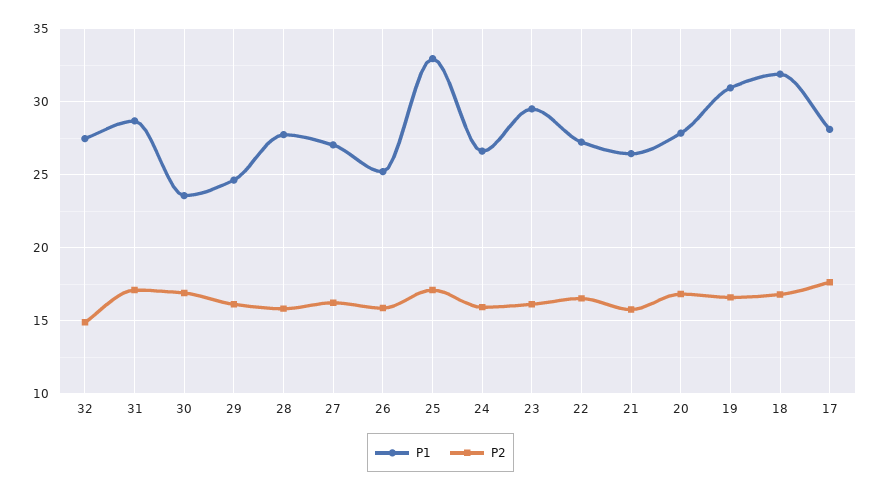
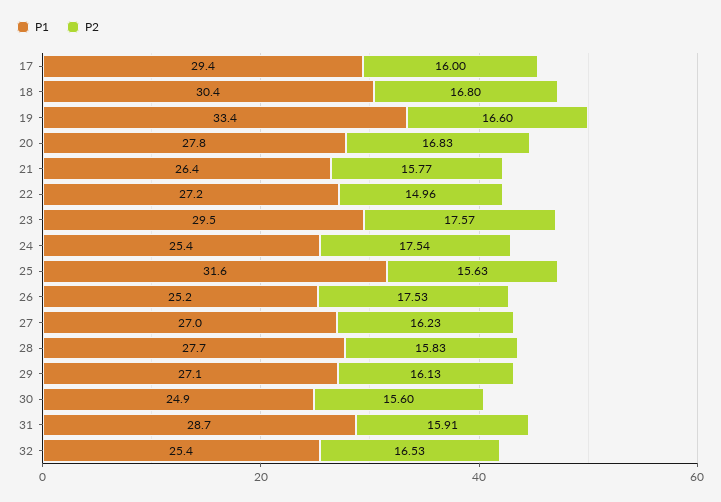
P1, 32: 27.5 -> 25.4
P2, 32: 15 -> 16.53
P2, 31: 17 -> 15.91
P1, 30: 23.5 -> 24.9
P2, 30: 17 -> 15.6
P1, 29: 24.5 -> 27.1
P2, 26: 16 -> 17.53
P1, 25: 33 -> 31.6
P2, 25: 17 -> 15.63
P1, 24: 26.5 -> 25.4
P2, 24: 16 -> 17.54
P2, 23: 16 -> 17.57
P2, 22: 16.5 -> 14.96
P1, 19: 31 -> 33.4
P1, 18: 32 -> 30.4
P1, 17: 28 -> 29.4
P2, 17: 17.5 -> 16

